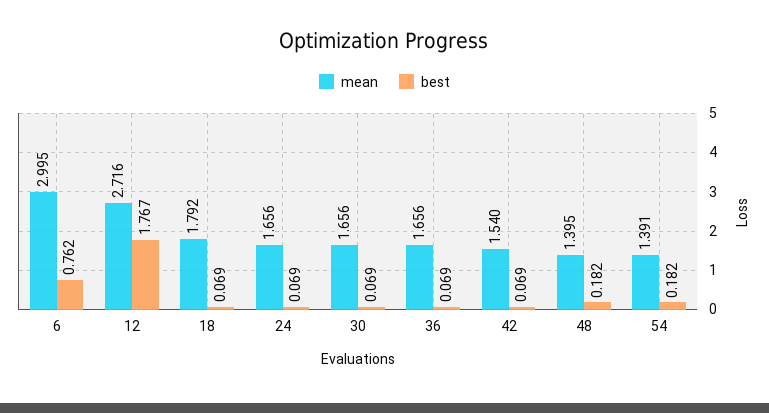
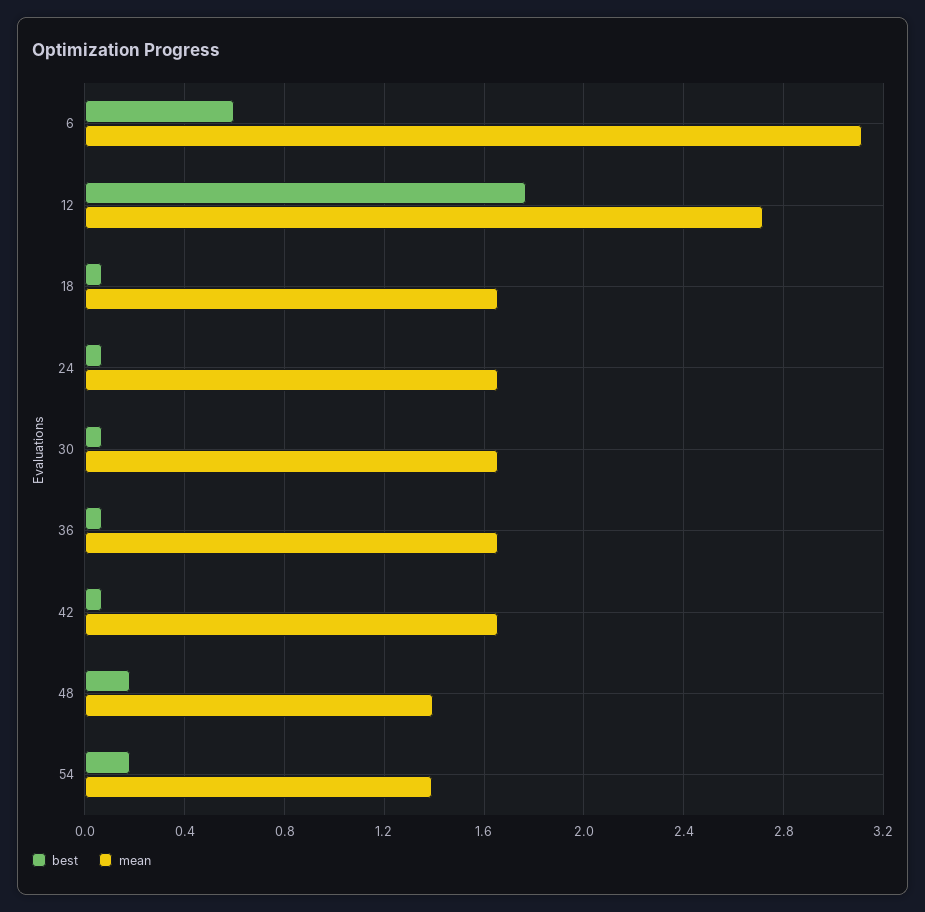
mean, 6: 2.995 -> 3.1
best, 6: 0.762 -> 0.6
mean, 18: 1.792 -> 1.65
mean, 42: 1.54 -> 1.65

